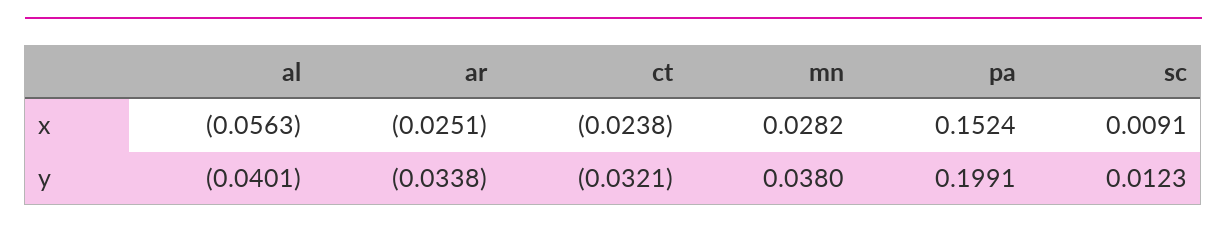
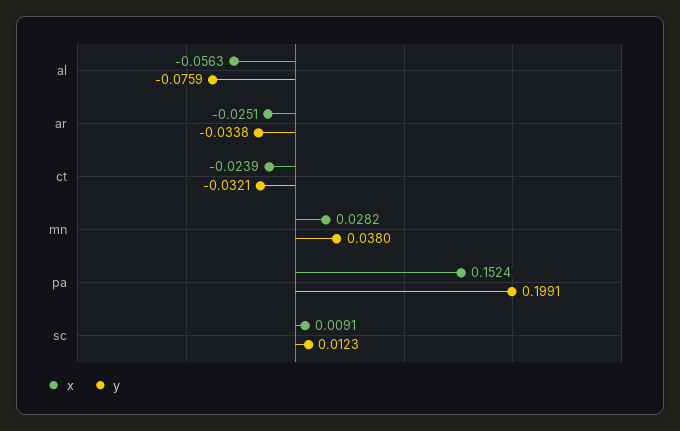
x, ct: -0.0238 -> -0.0239
y, al: -0.0401 -> -0.0759

